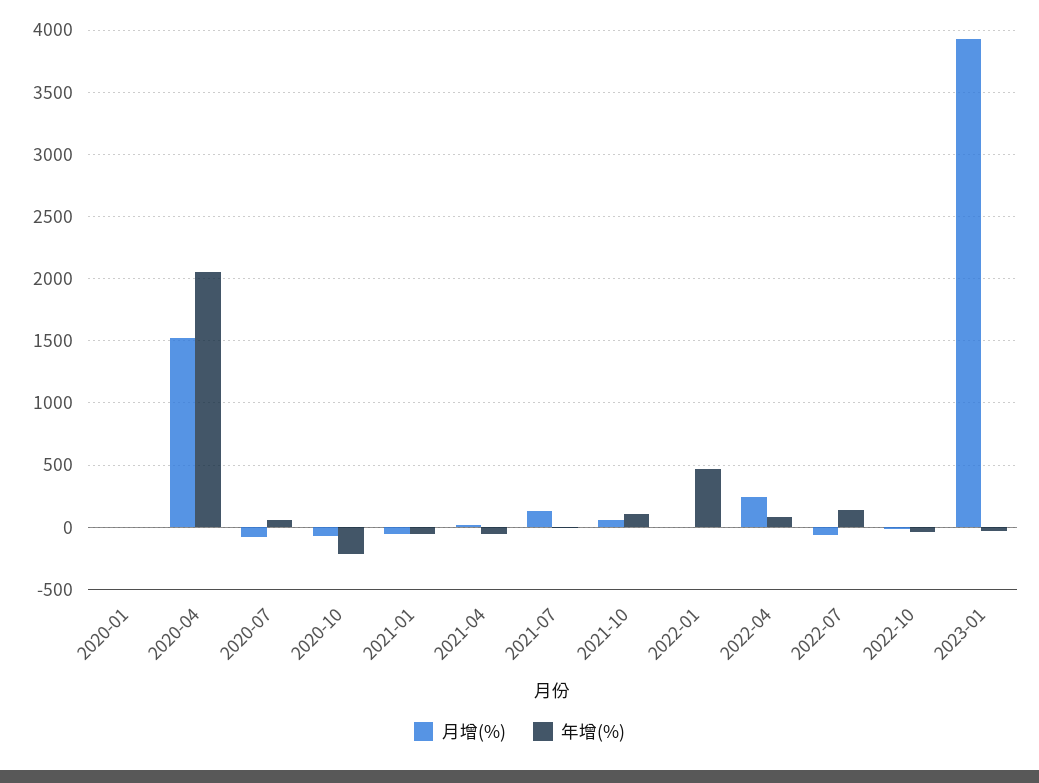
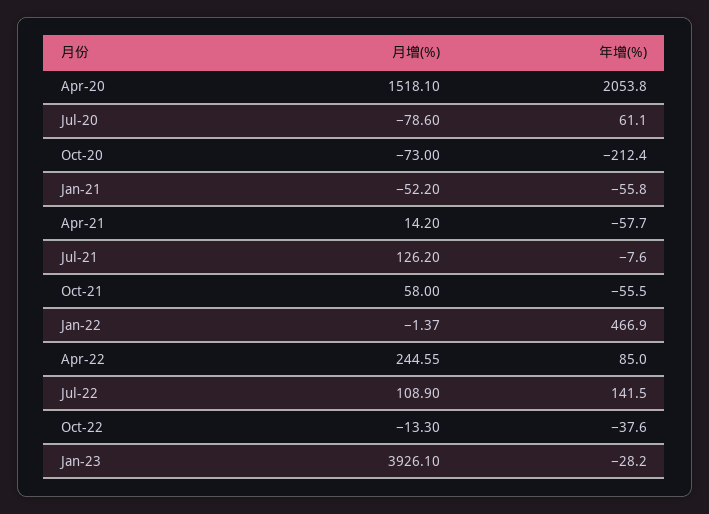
月增(%), 2020-01: 0 -> none
年增(%), 2020-01: 0 -> none
年增(%), 2021-10: 100 -> -55.5
月增(%), 2022-07: -50 -> 108.9

